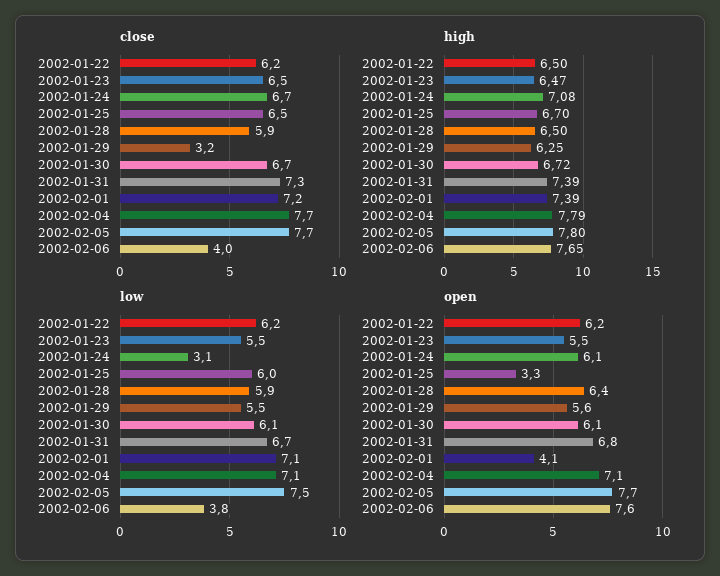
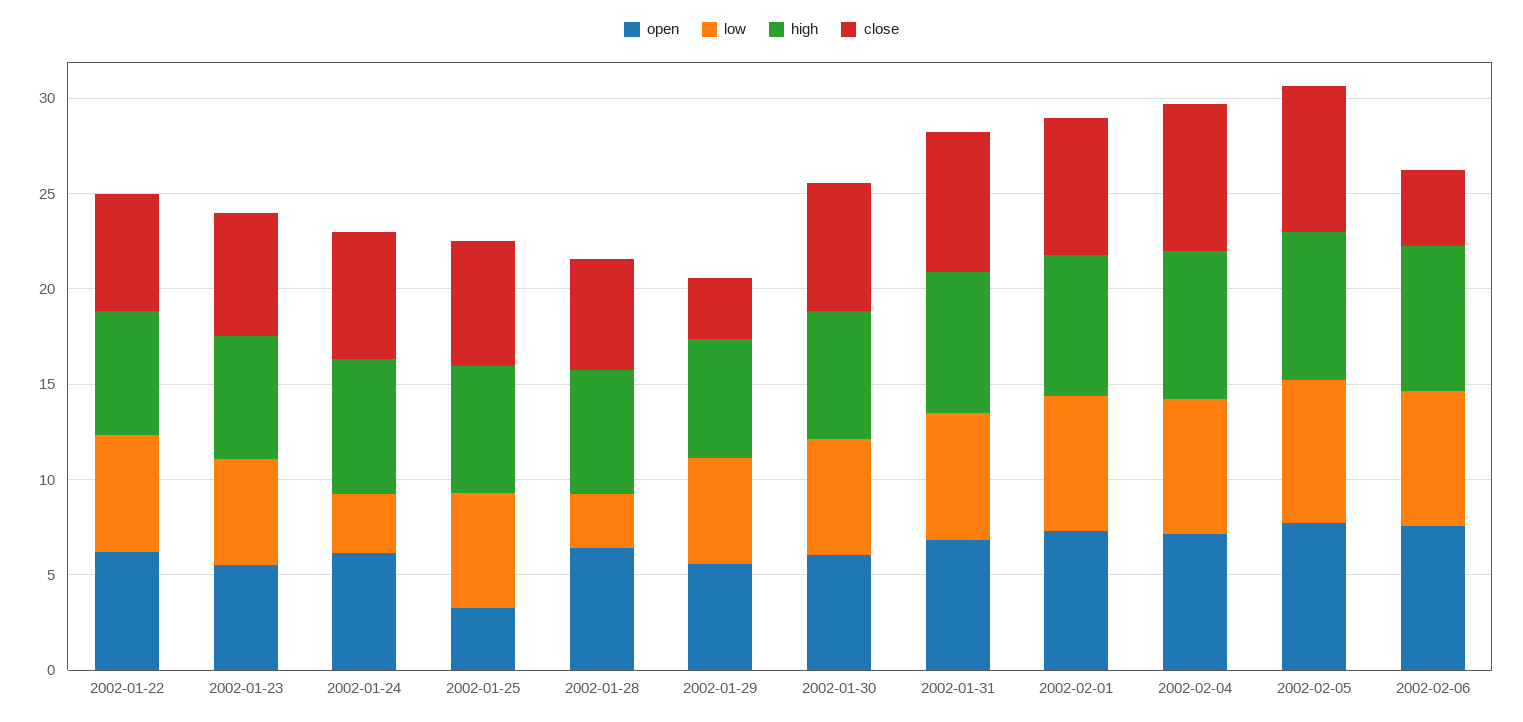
low, 2002-01-28: 5.9 -> 3
low, 2002-02-06: 3.8 -> 7
open, 2002-02-01: 4.1 -> 7

